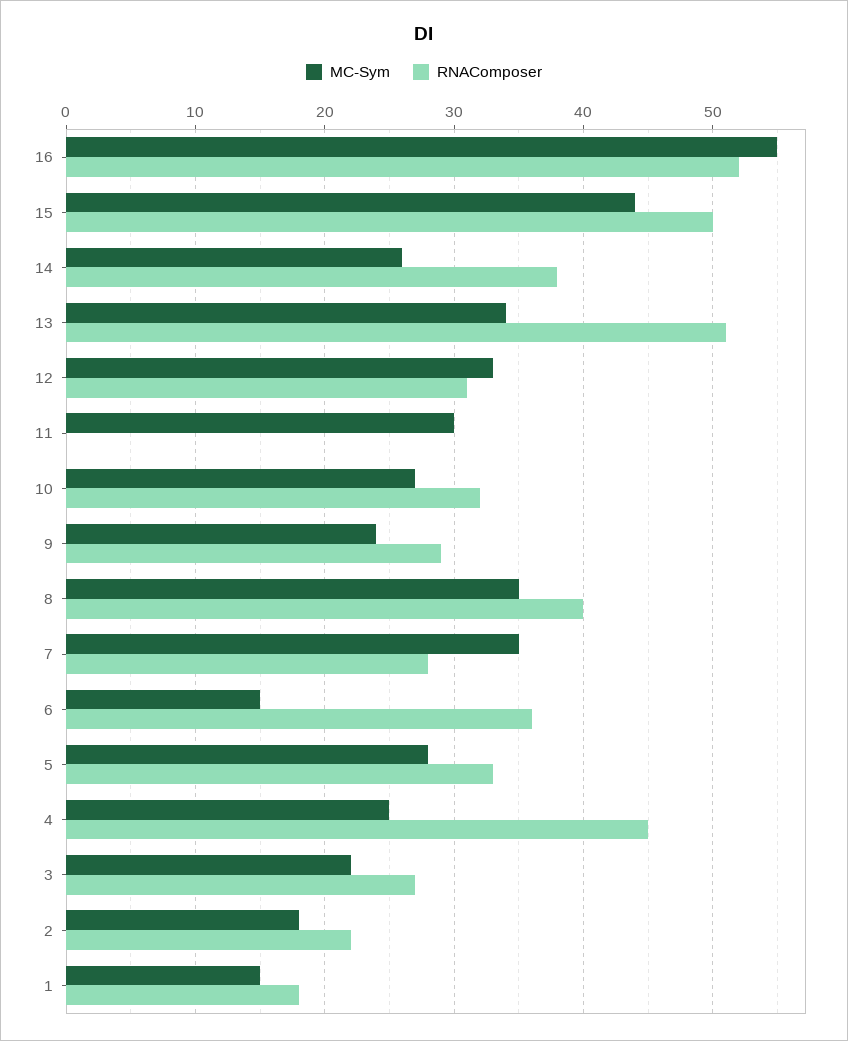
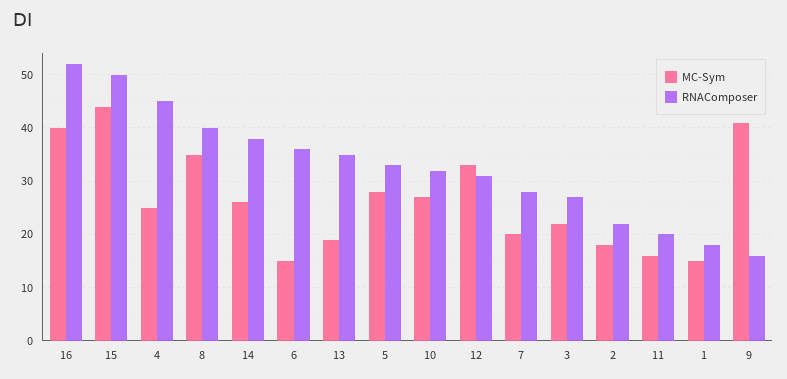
MC-Sym, 16: 55 -> 40
MC-Sym, 13: 34 -> 20
RNAComposer, 13: 51 -> 35
MC-Sym, 11: 30 -> 15
RNAComposer, 11: 0 -> 20
MC-Sym, 9: 24 -> 40
RNAComposer, 9: 29 -> 15
MC-Sym, 7: 35 -> 20

